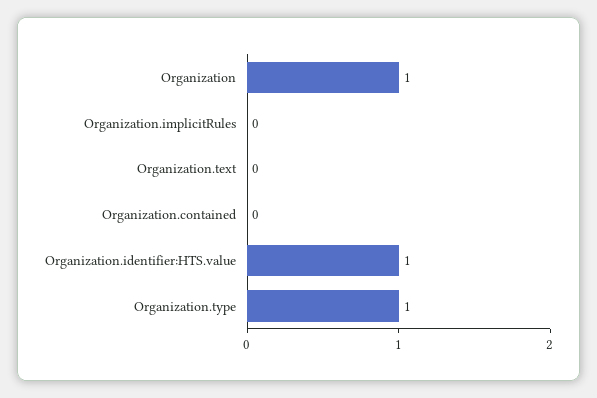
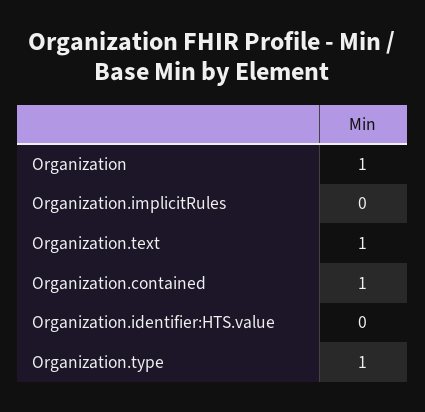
Organization.text: 0 -> 1
Organization.contained: 0 -> 1
Organization.identifier:HTS.value: 1 -> 0

